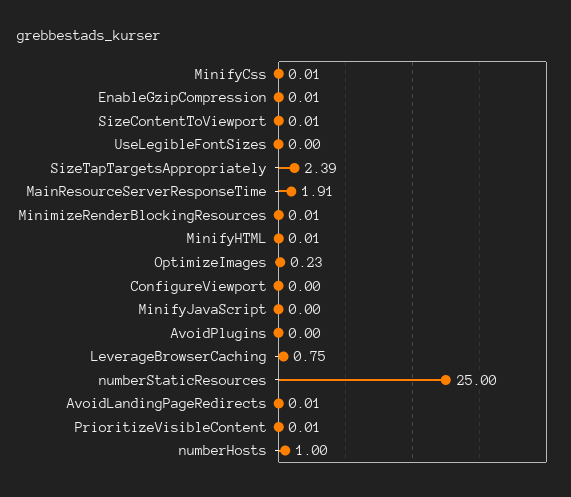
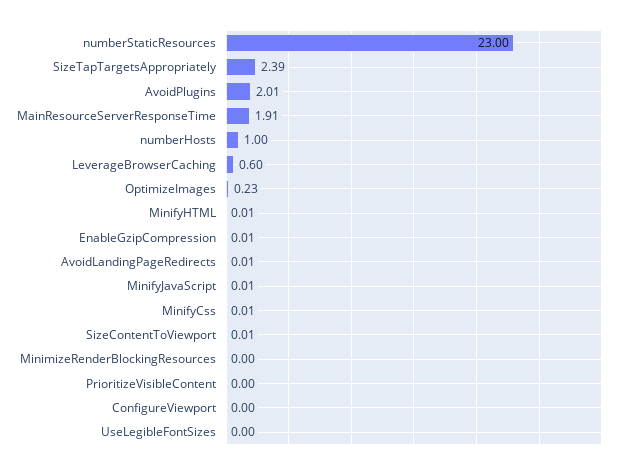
MinimizeRenderBlockingResources: 0.01 -> 0
MinifyJavaScript: 0 -> 0.01
AvoidPlugins: 0 -> 2.01
LeverageBrowserCaching: 0.75 -> 0.6
numberStaticResources: 25 -> 23
PrioritizeVisibleContent: 0.01 -> 0

